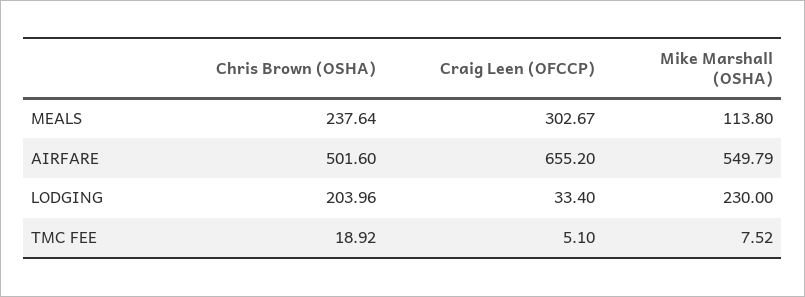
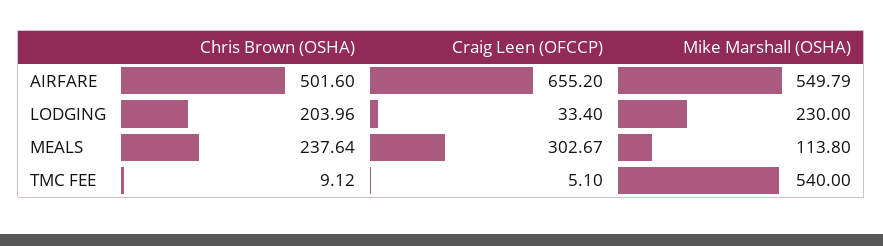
Chris Brown (OSHA), TMC FEE: 18.92 -> 9.12
Mike Marshall (OSHA), TMC FEE: 7.52 -> 540

